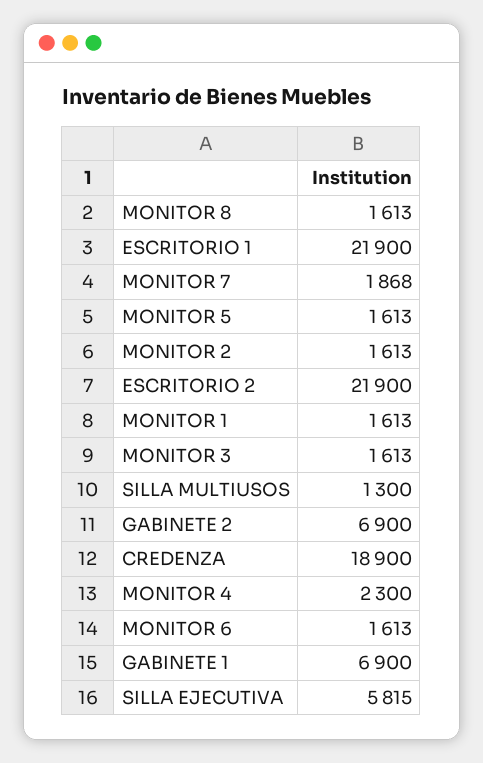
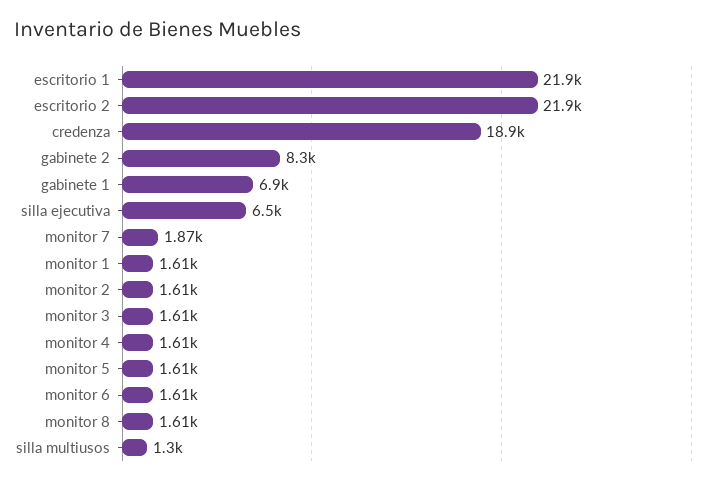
GABINETE 2: 6900 -> 8300
MONITOR 4: 2300 -> 1610
SILLA EJECUTIVA: 5815 -> 6500

